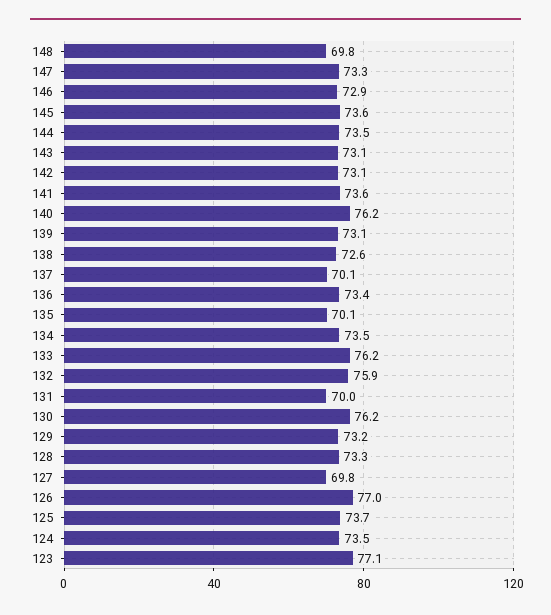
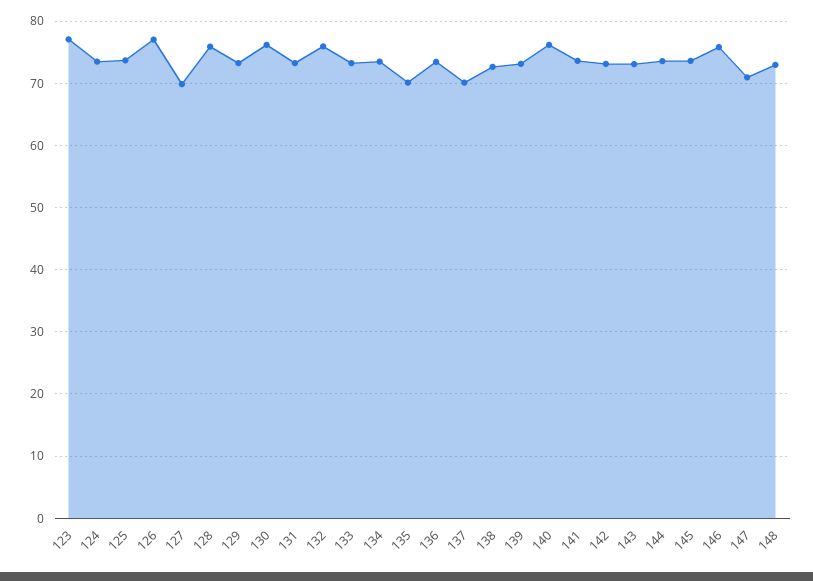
148: 69.8 -> 73
147: 73.3 -> 71
146: 72.9 -> 76
133: 76.2 -> 73
131: 70 -> 73
128: 73.3 -> 76

